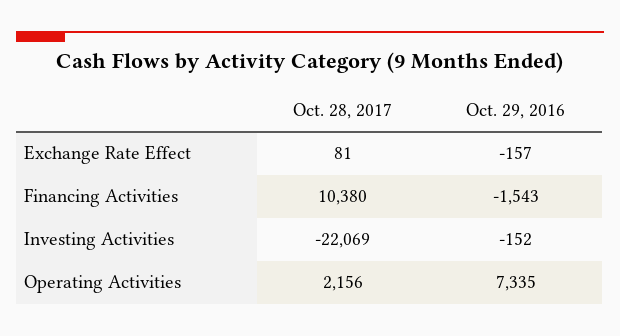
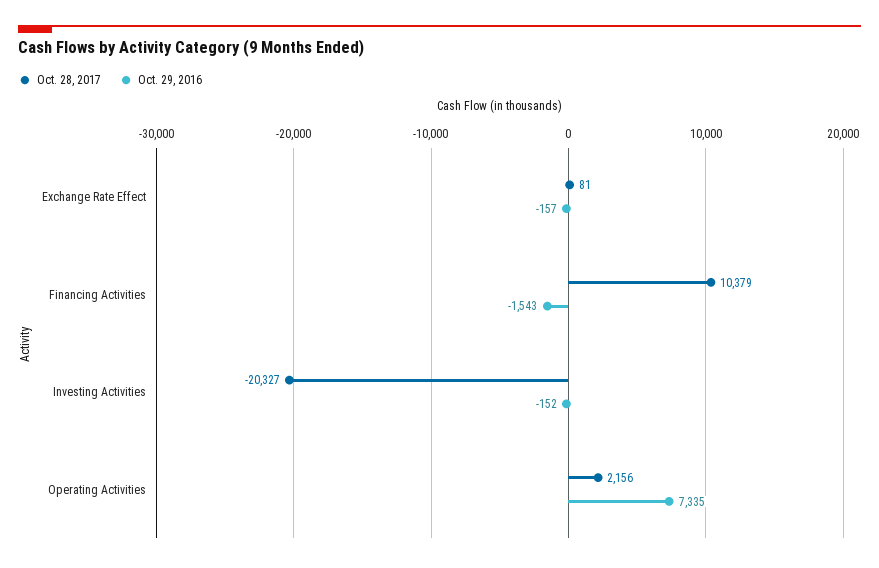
Oct. 28, 2017, Financing Activities: 10380 -> 10379
Oct. 28, 2017, Investing Activities: -22069 -> -20327

